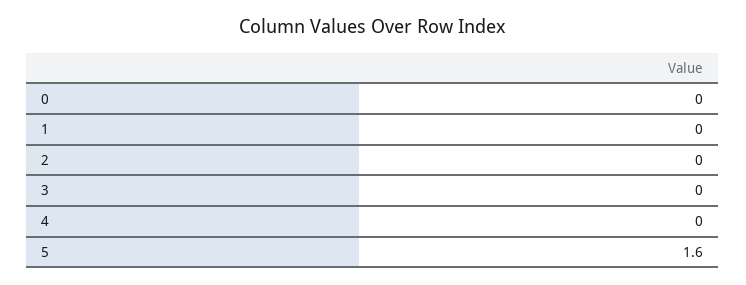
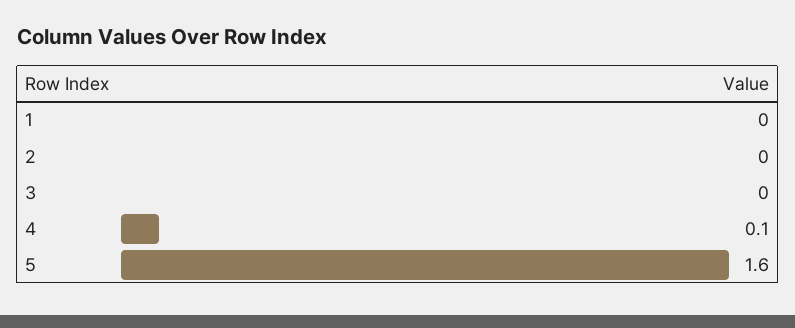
0: 0 -> none
4: 0 -> 0.1

